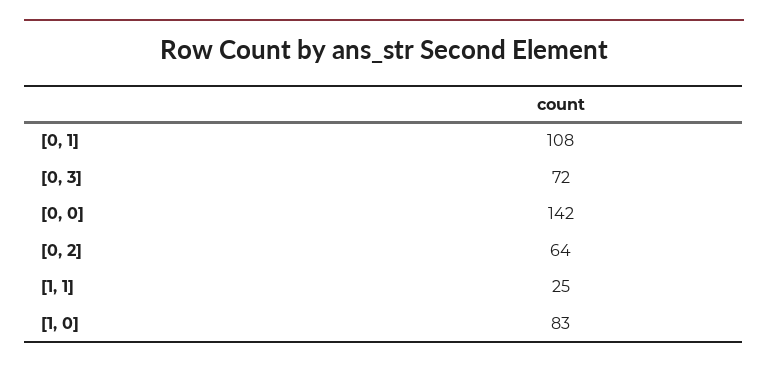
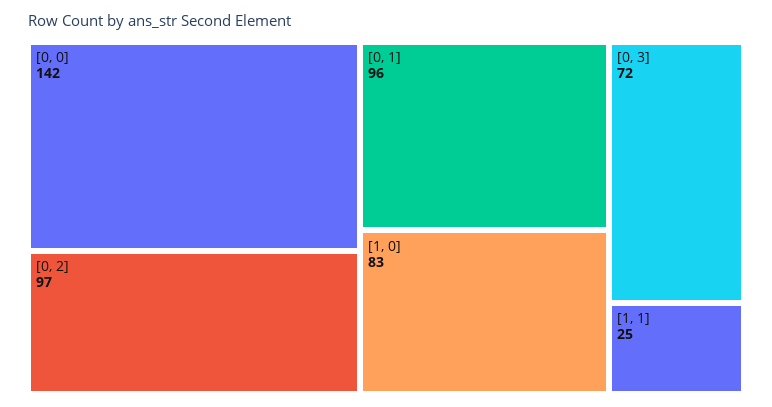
[0, 1]: 108 -> 96
[0, 2]: 64 -> 97

